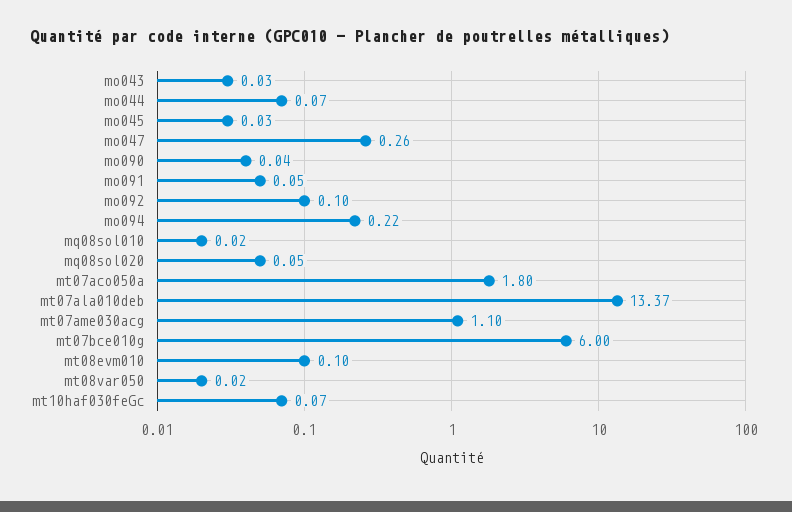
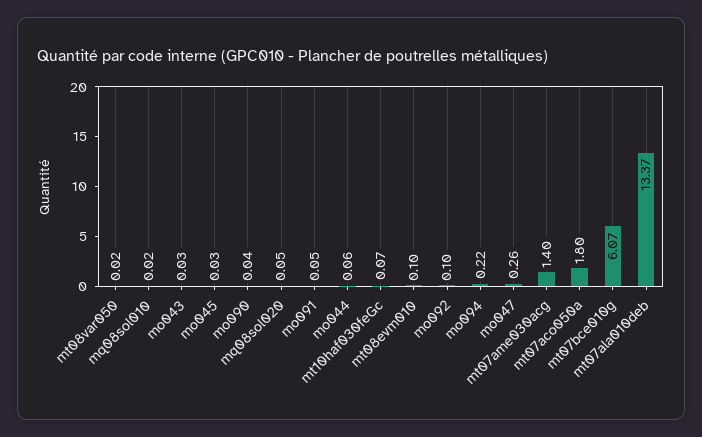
mo044: 0.07 -> 0.06
mt07ame030acg: 1.1 -> 1.4
mt07bce010g: 6 -> 6.07

